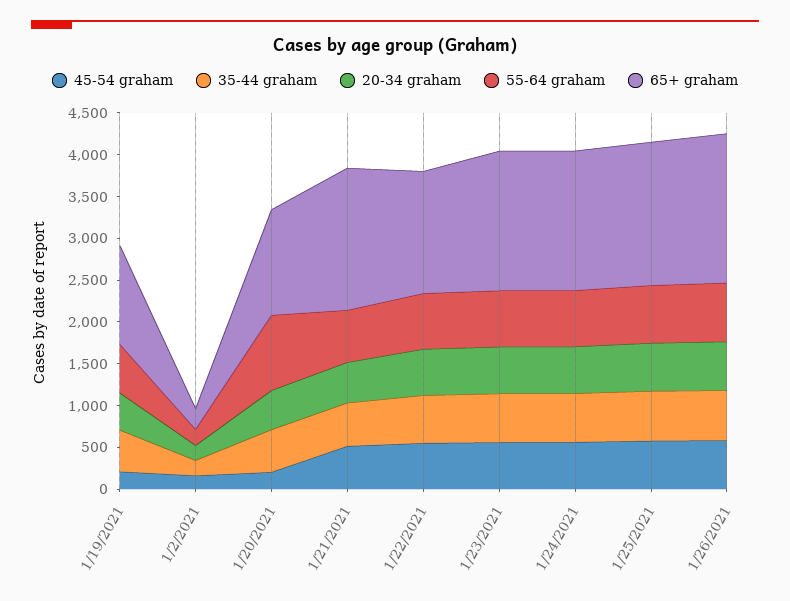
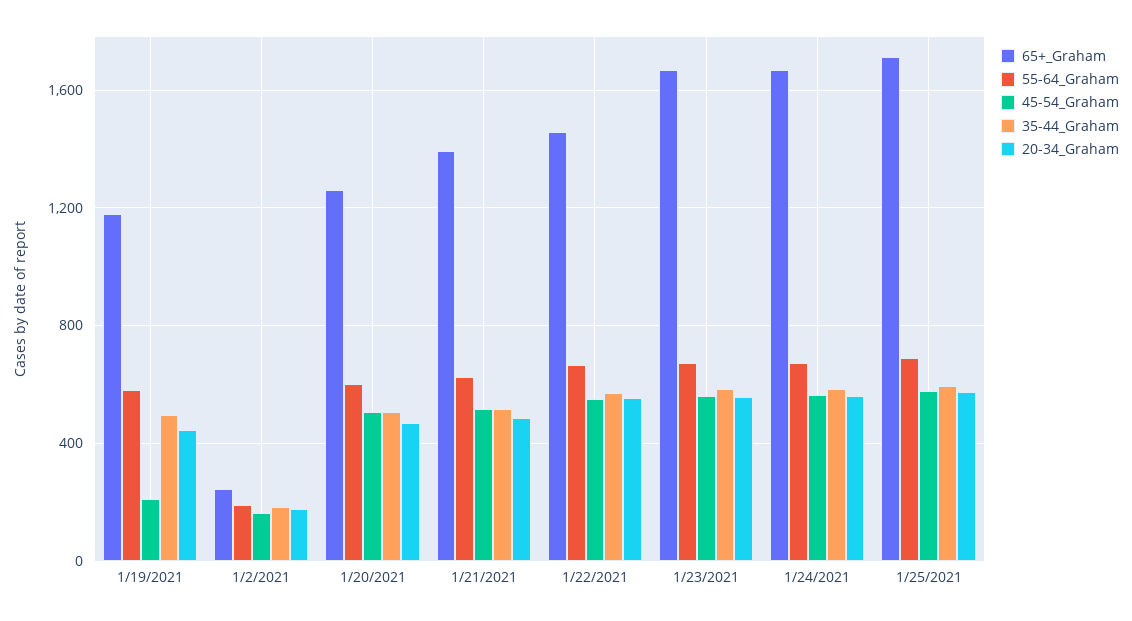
45-54 graham, 1/20/2021: 200 -> 500
55-64 graham, 1/20/2021: 900 -> 600
65+ graham, 1/21/2021: 1700 -> 1400
45-54 graham, 1/26/2021: 600 -> none
35-44 graham, 1/26/2021: 600 -> none
20-34 graham, 1/26/2021: 600 -> none
55-64 graham, 1/26/2021: 700 -> none
65+ graham, 1/26/2021: 1800 -> none

